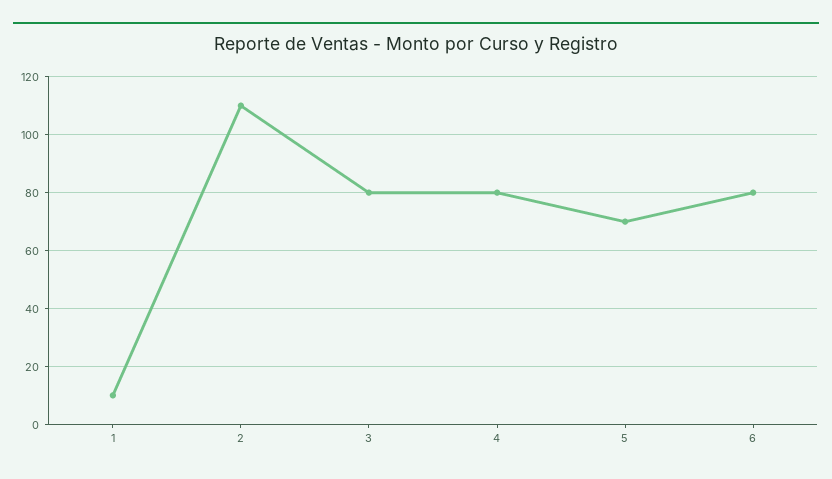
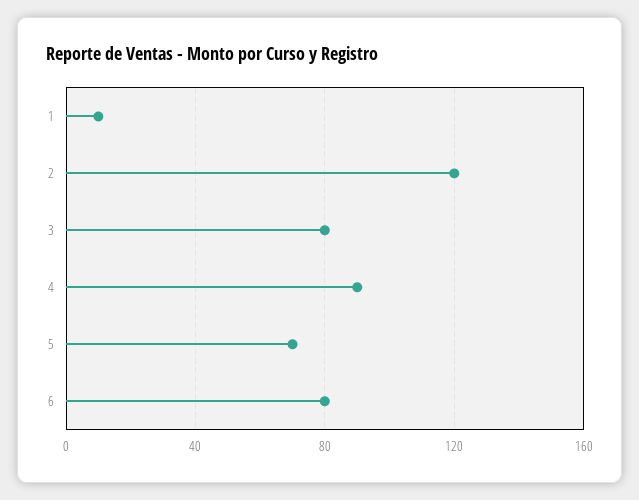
2: 110 -> 120
4: 80 -> 90

